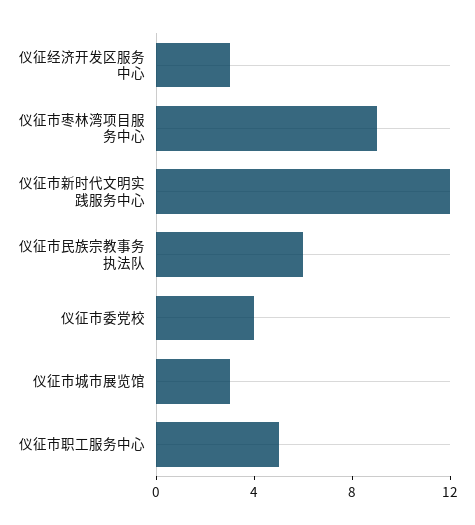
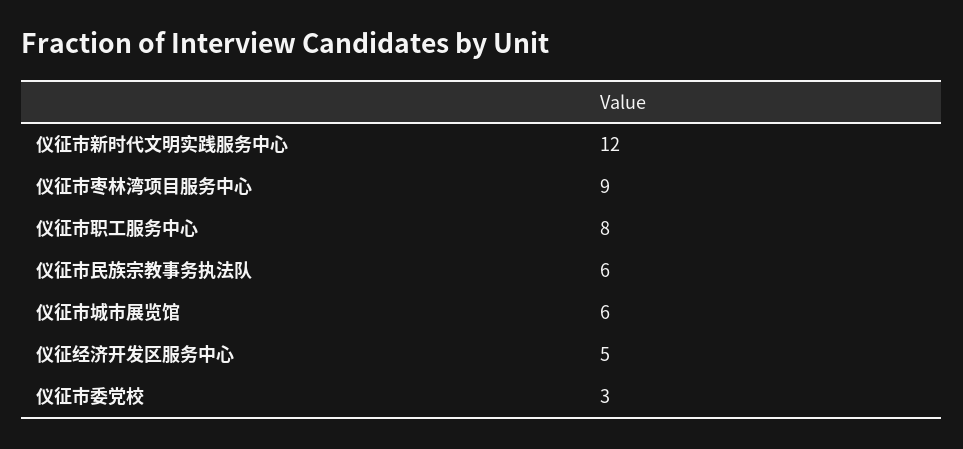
仪征经济开发区服务中心: 3 -> 5
仪征市委党校: 4 -> 3
仪征市城市展览馆: 3 -> 6
仪征市职工服务中心: 5 -> 8

